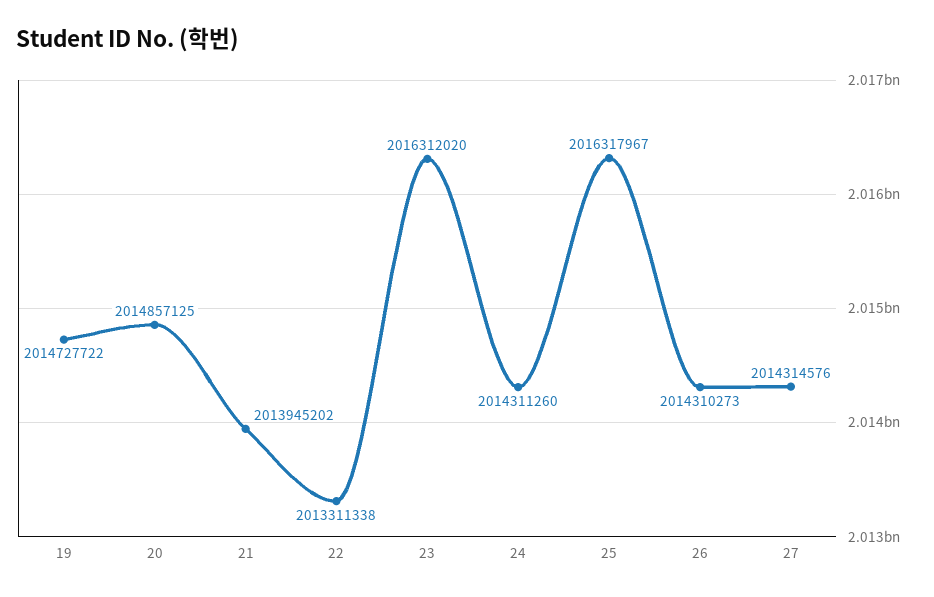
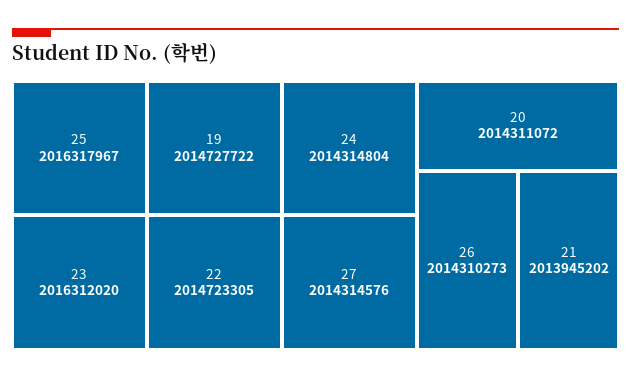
20: 2014857125 -> 2014311072
22: 2013311338 -> 2014723305
24: 2014311260 -> 2014314804

